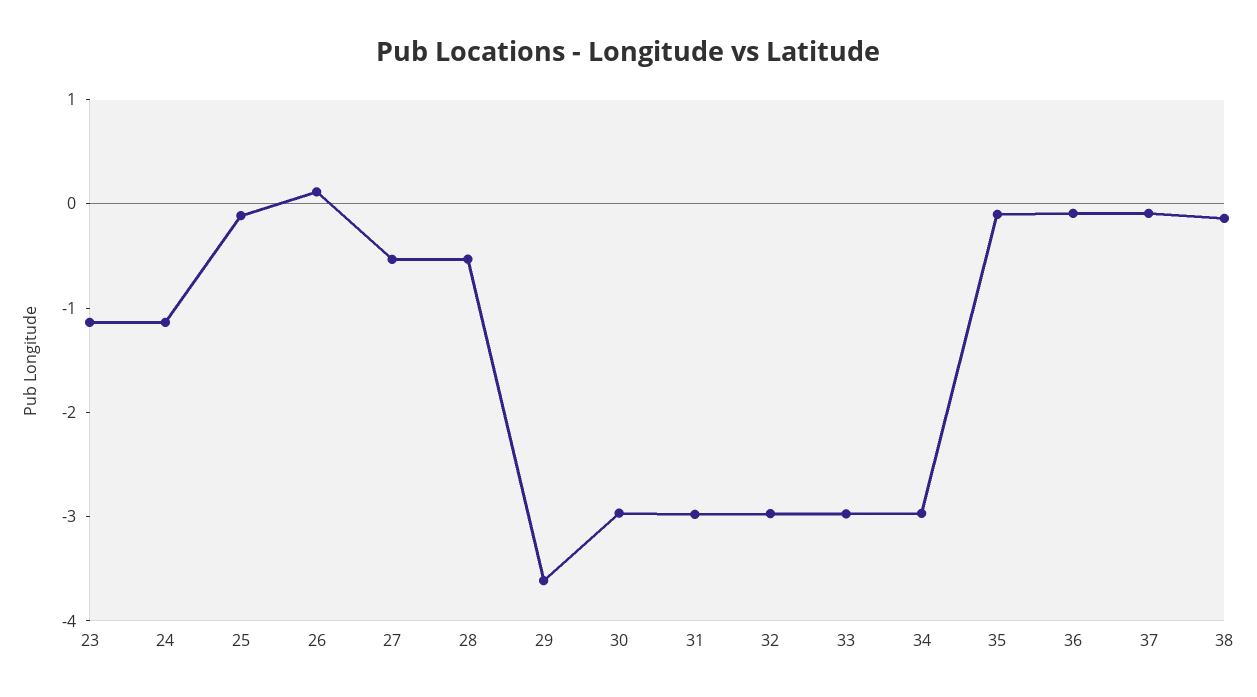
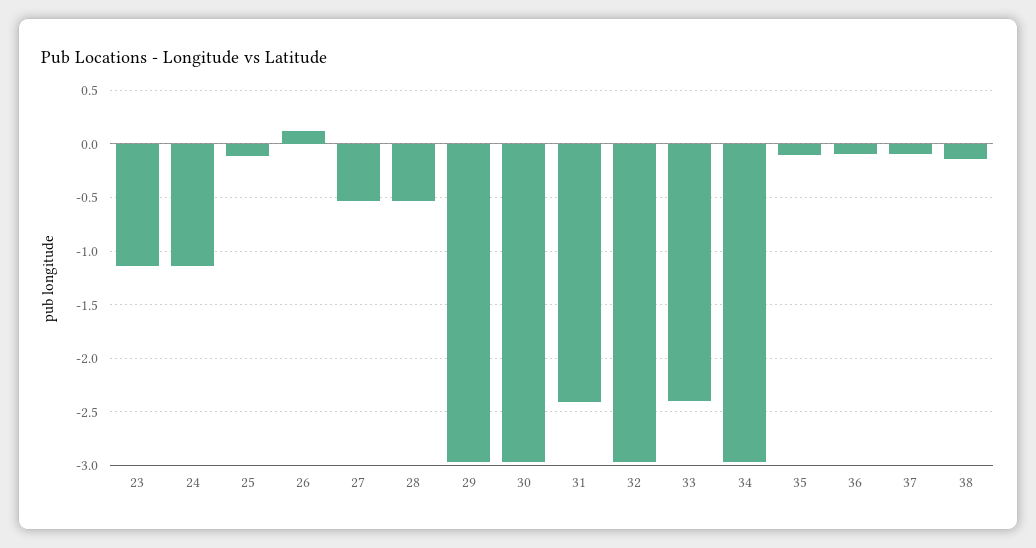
29: -3.6 -> -3
31: -3 -> -2.4
33: -3 -> -2.4

